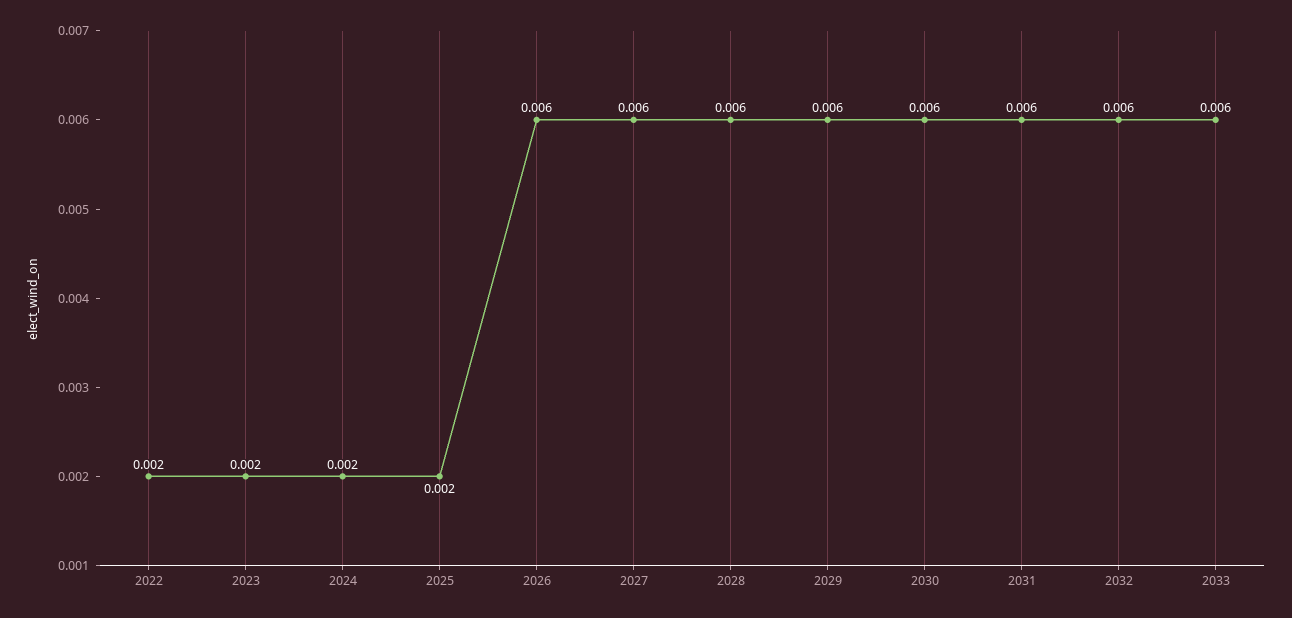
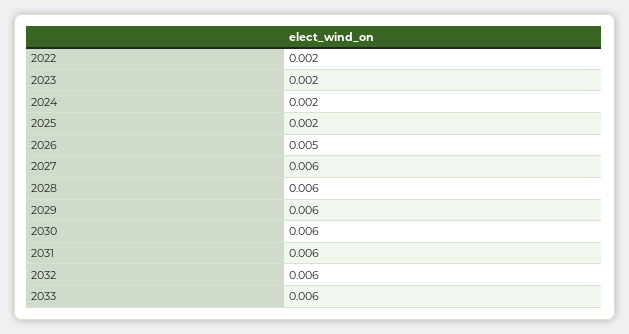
2026: 0.006 -> 0.005

